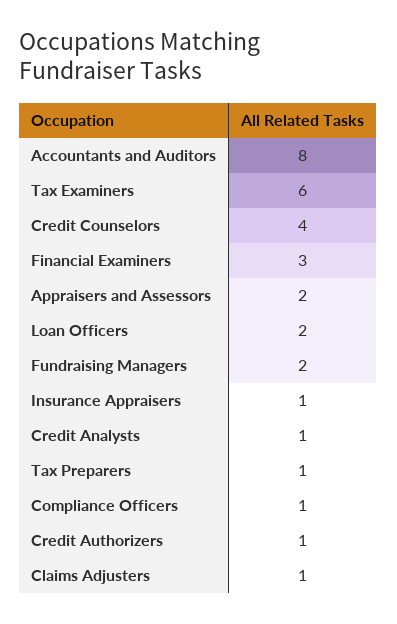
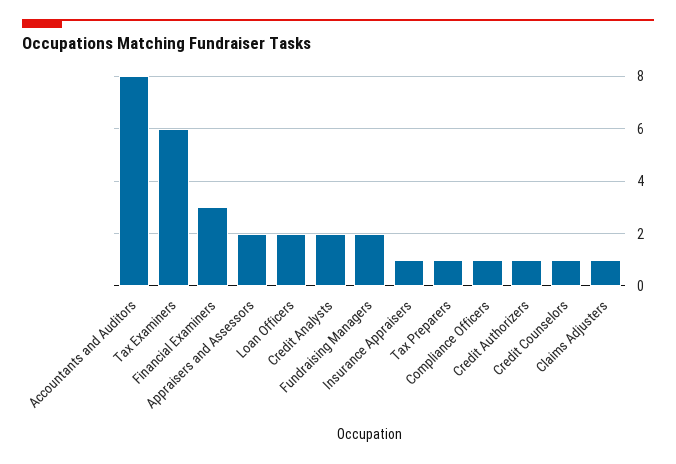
Credit Counselors: 4 -> 1
Credit Analysts: 1 -> 2

